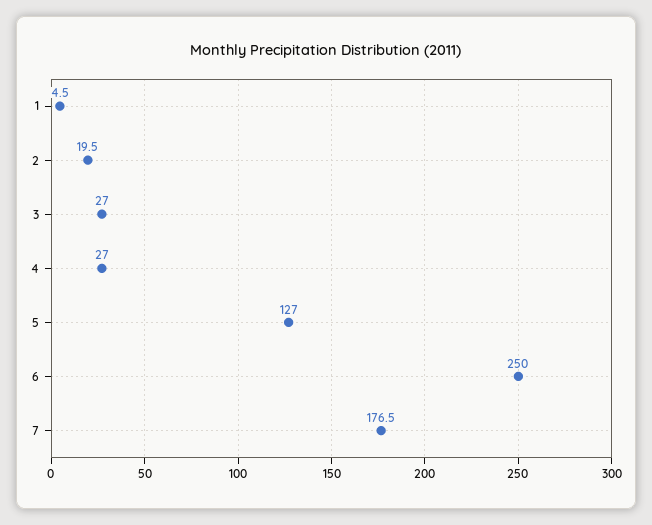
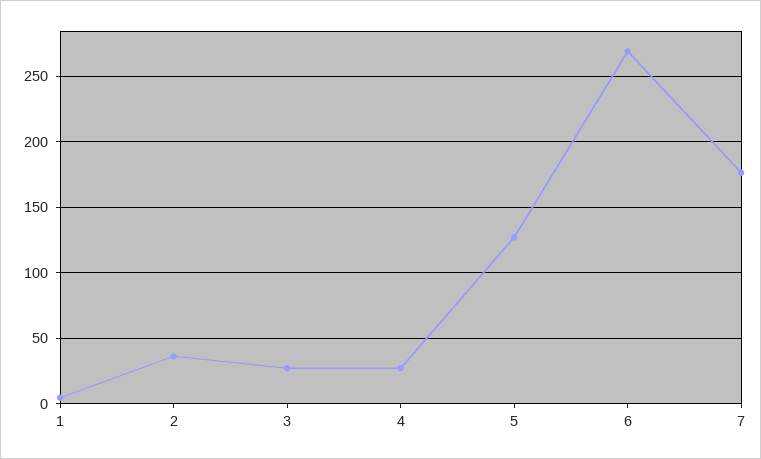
2: 19.5 -> 35
6: 250 -> 270

